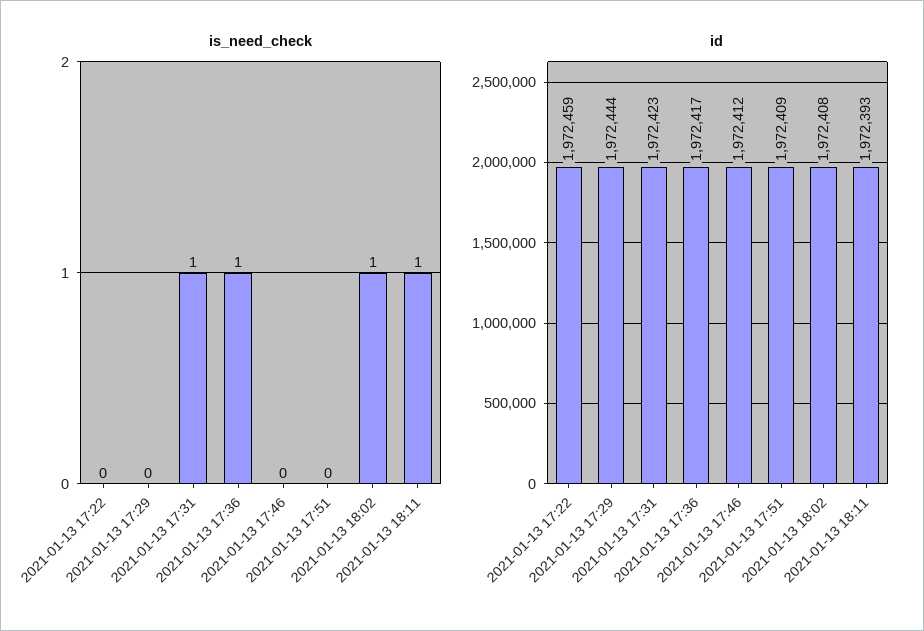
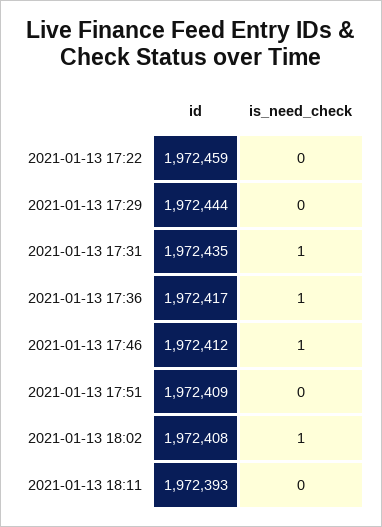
is_need_check, 2021-01-13 17:46: 0 -> 1
is_need_check, 2021-01-13 18:11: 1 -> 0
id, 2021-01-13 17:31: 1972423 -> 1972435

